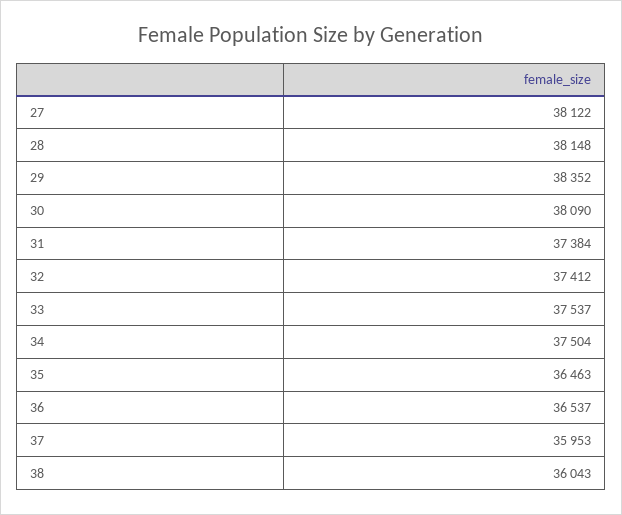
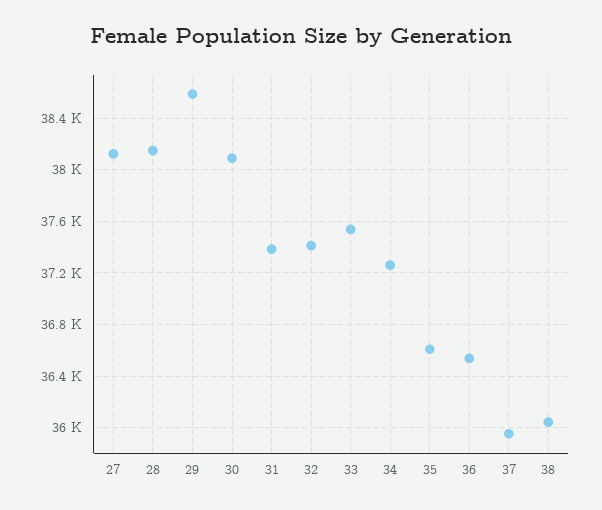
29: 38352 -> 38600
34: 37504 -> 37250
35: 36463 -> 36600

